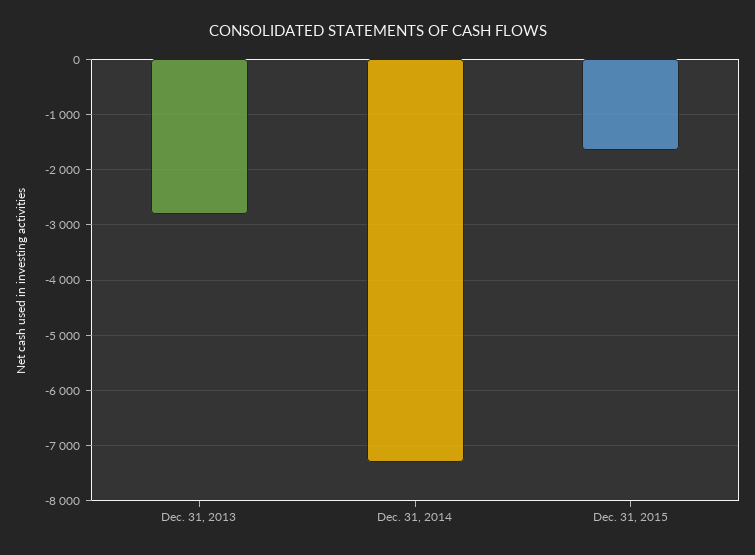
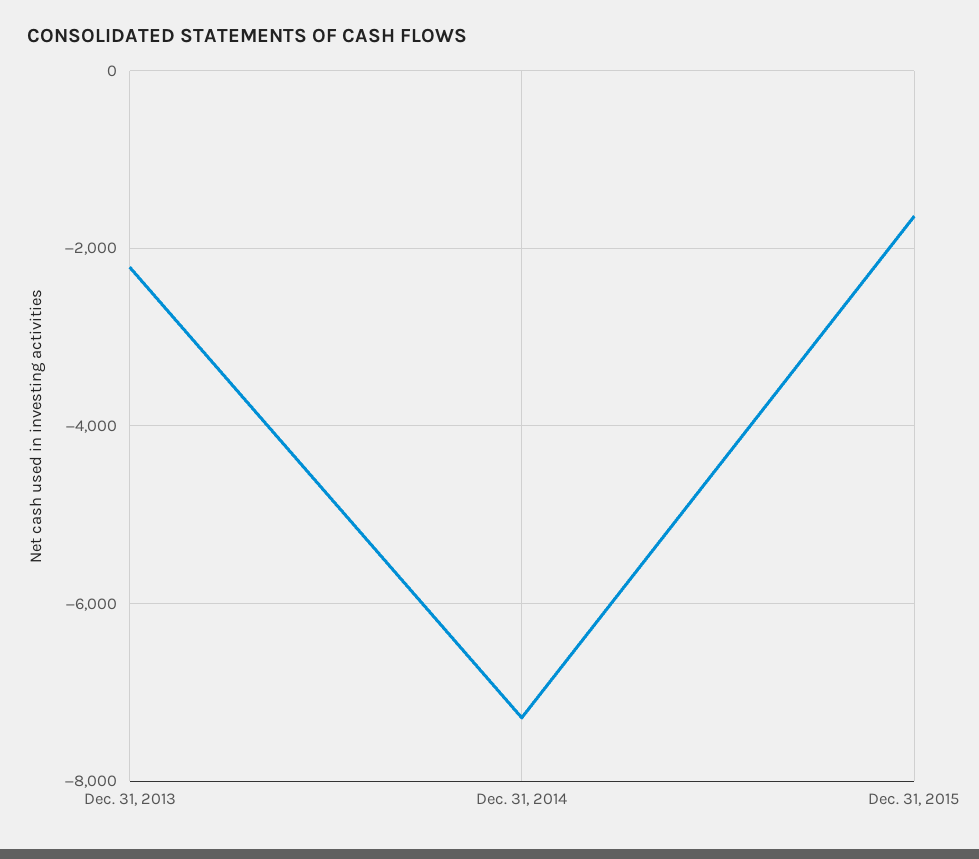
Dec. 31, 2013: -2800 -> -2200

